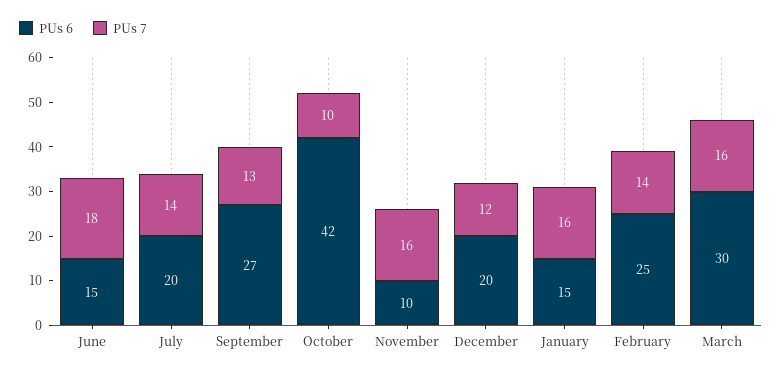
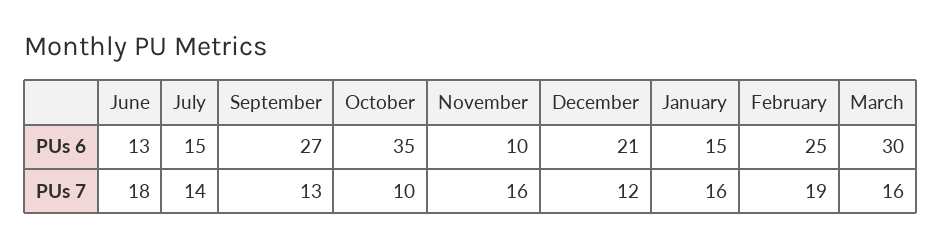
PUs 6, June: 15 -> 13
PUs 6, July: 20 -> 15
PUs 6, October: 42 -> 35
PUs 6, December: 20 -> 21
PUs 7, February: 14 -> 19

